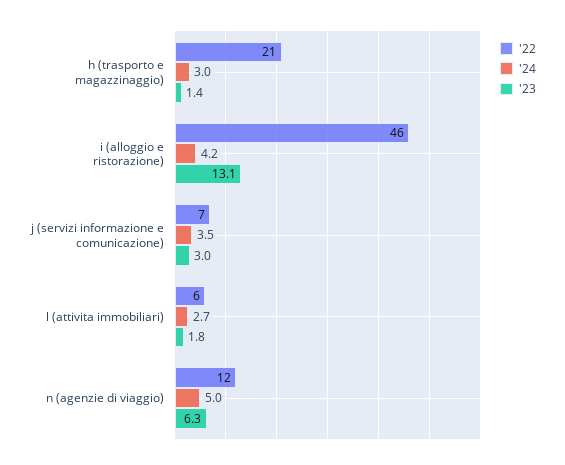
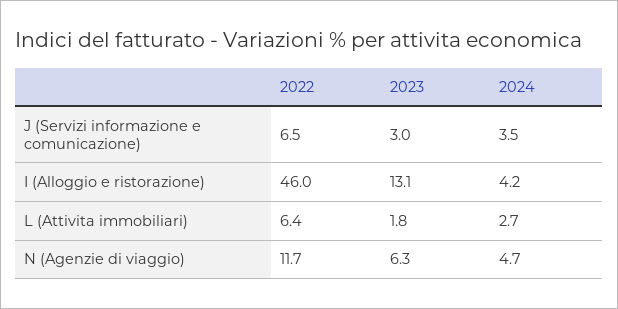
'22, h (trasporto e magazzinaggio): 21 -> none
'24, h (trasporto e magazzinaggio): 3 -> none
'23, h (trasporto e magazzinaggio): 1.4 -> none
'24, n (agenzie di viaggio): 5 -> 4.7

